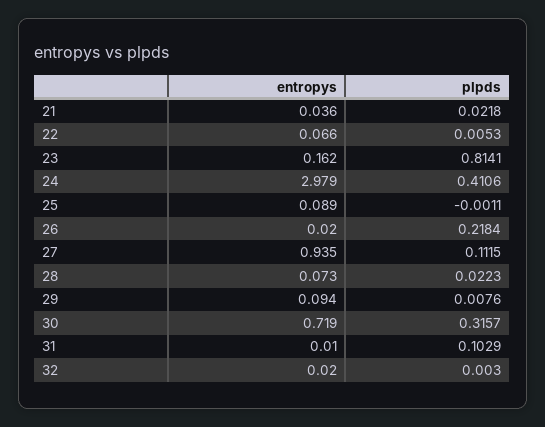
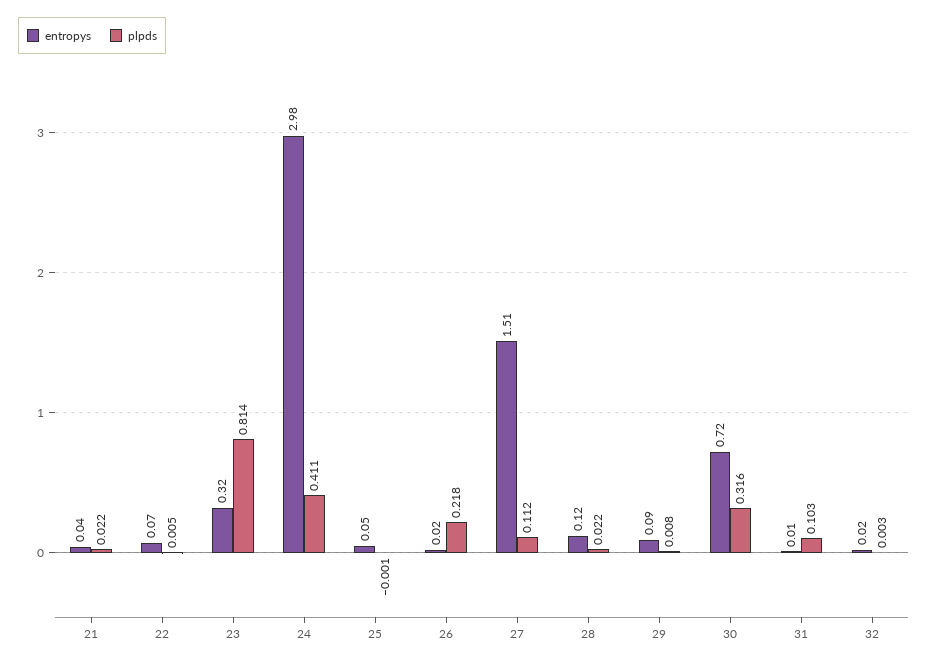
entropys, 23: 0.162 -> 0.32
entropys, 25: 0.089 -> 0.05
entropys, 27: 0.935 -> 1.51
entropys, 28: 0.073 -> 0.12

